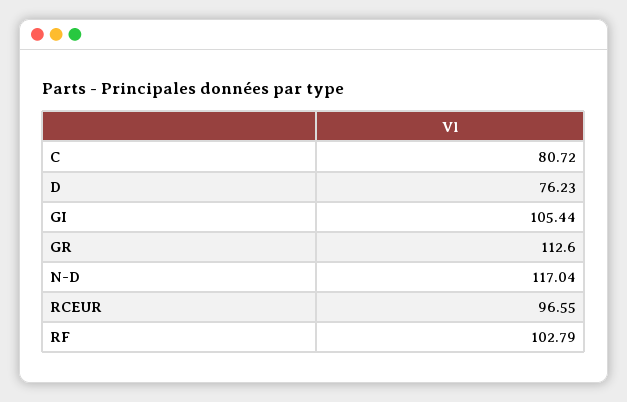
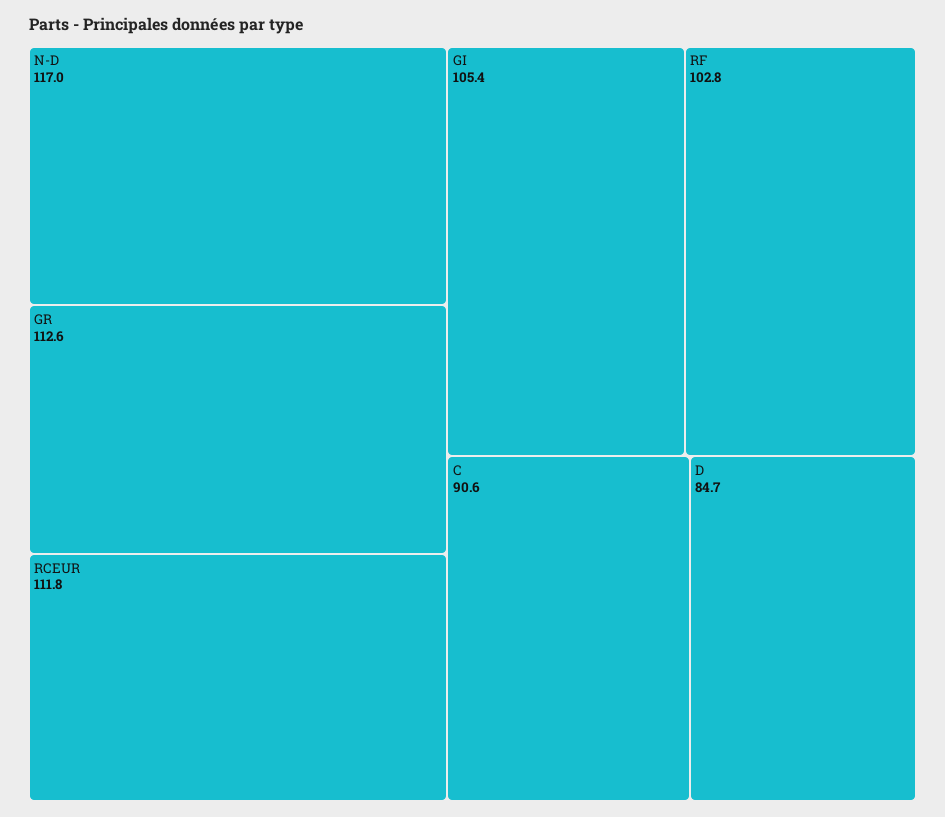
C: 80.72 -> 90.6
D: 76.23 -> 84.7
RCEUR: 96.55 -> 111.8

